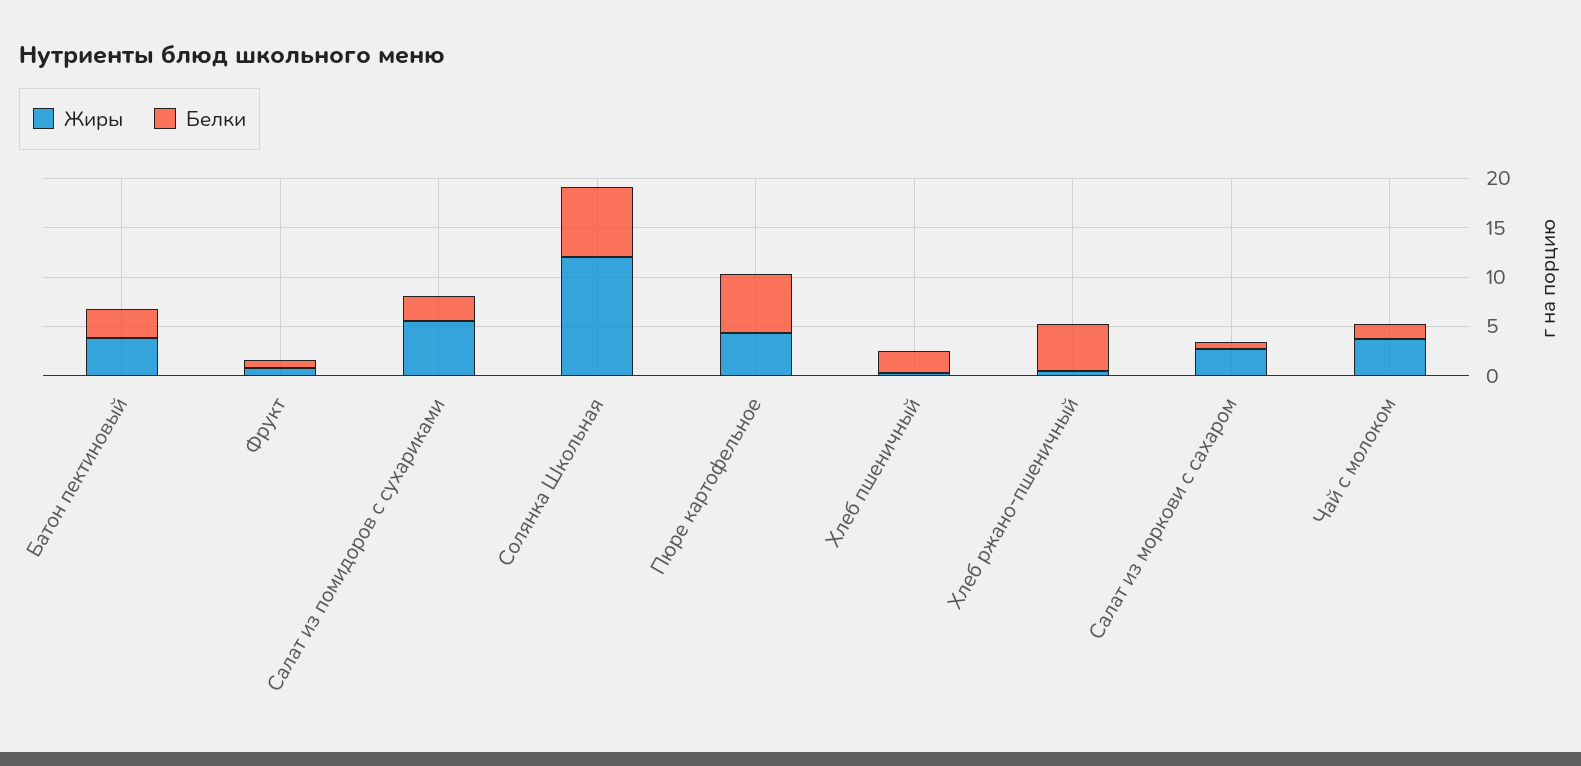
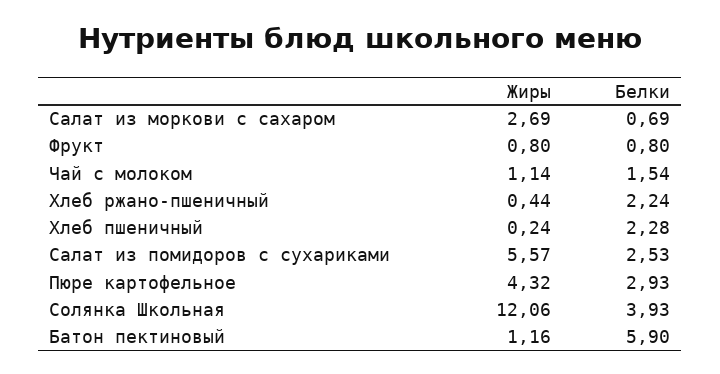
Жиры, Батон пектиновый: 4 -> 1.16
Белки, Батон пектиновый: 3 -> 5.9
Белки, Солянка Школьная: 7 -> 3.93
Белки, Пюре картофельное: 6 -> 2.93
Белки, Хлеб ржано-пшеничный: 5 -> 2.24
Жиры, Чай с молоком: 4 -> 1.14

